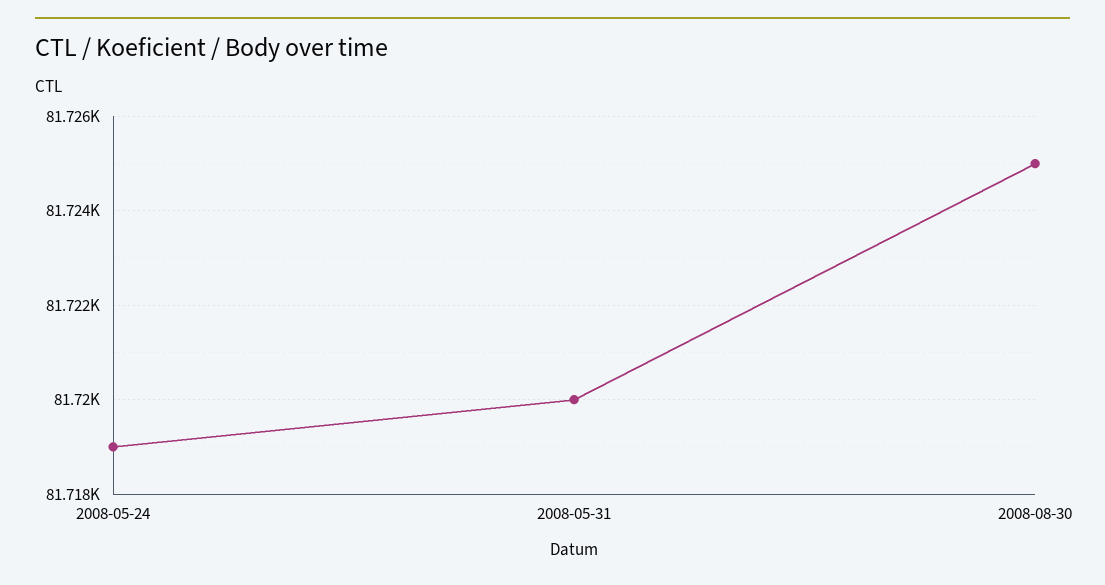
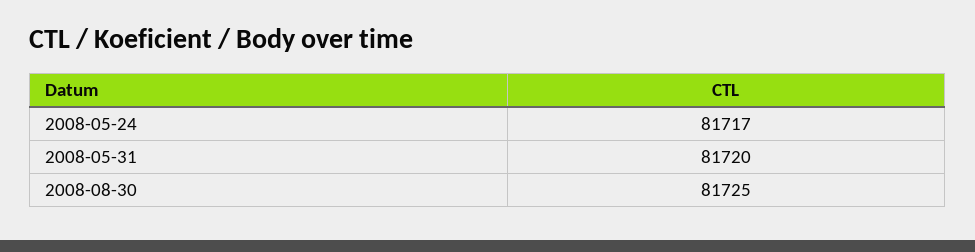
2008-05-24: 81719 -> 81717

